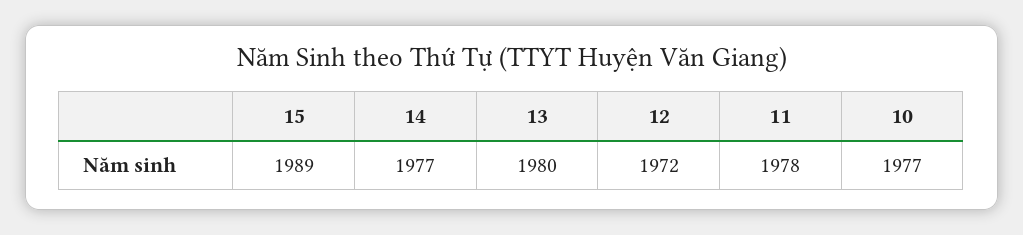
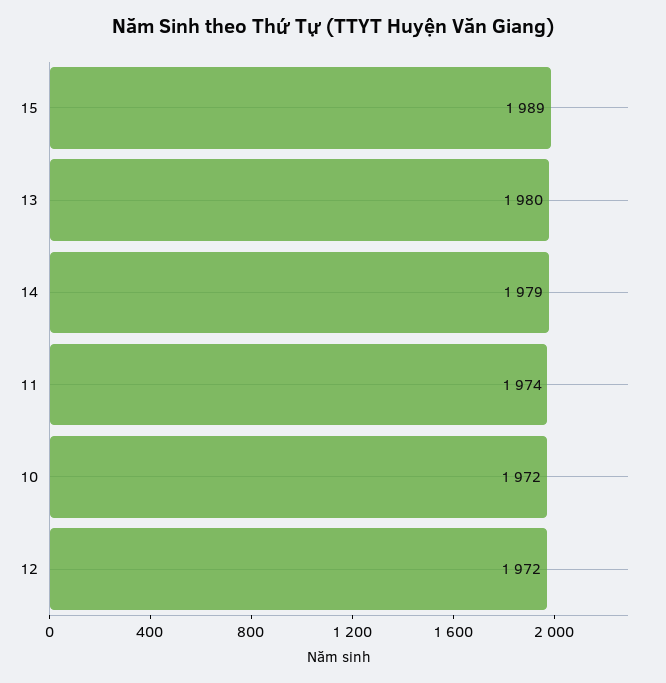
14: 1977 -> 1979
11: 1978 -> 1974
10: 1977 -> 1972

